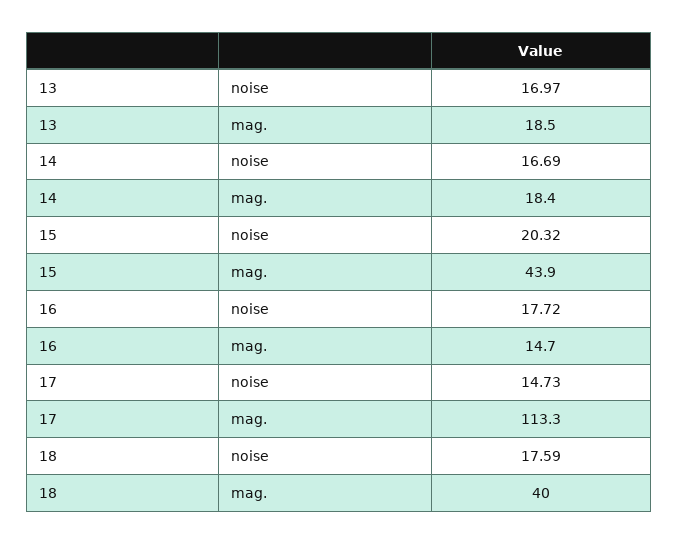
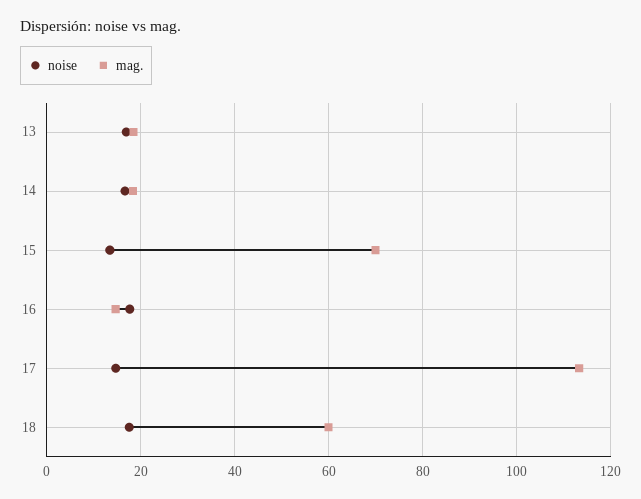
noise, 15: 20.32 -> 14
mag., 15: 43.9 -> 70
mag., 18: 40 -> 60

